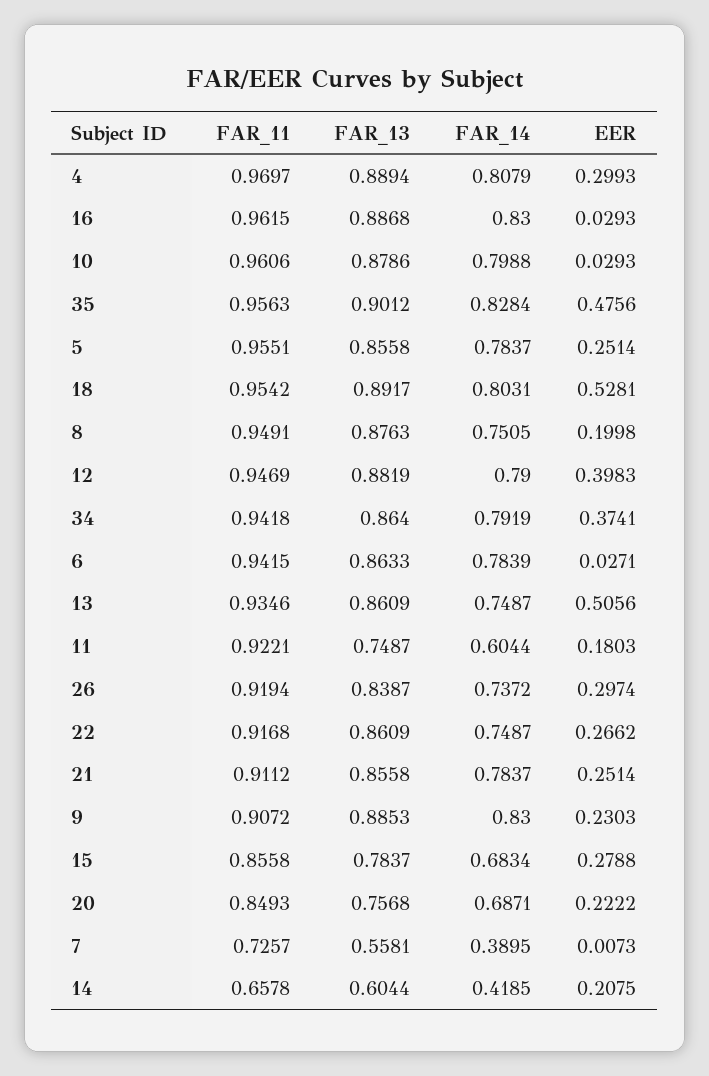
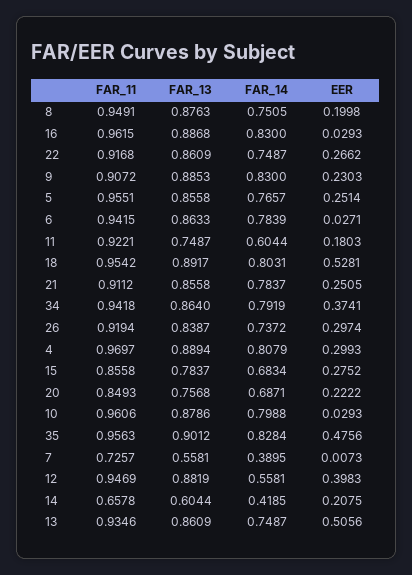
FAR_14, 5: 0.7837 -> 0.7657
FAR_14, 12: 0.79 -> 0.5581
EER, 21: 0.2514 -> 0.2505
EER, 15: 0.2788 -> 0.2752

